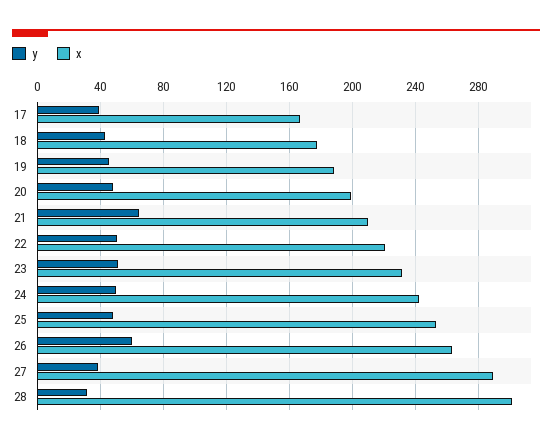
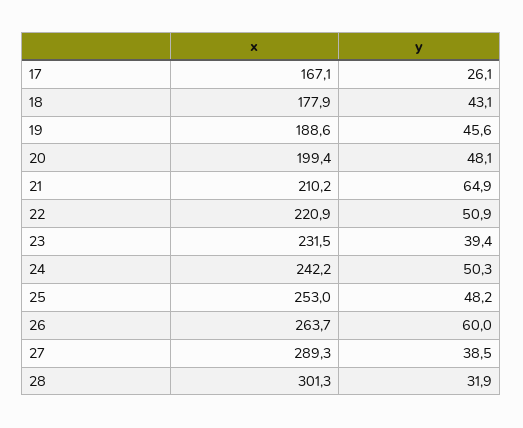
y, 17: 40 -> 26.1
y, 23: 50 -> 39.4

